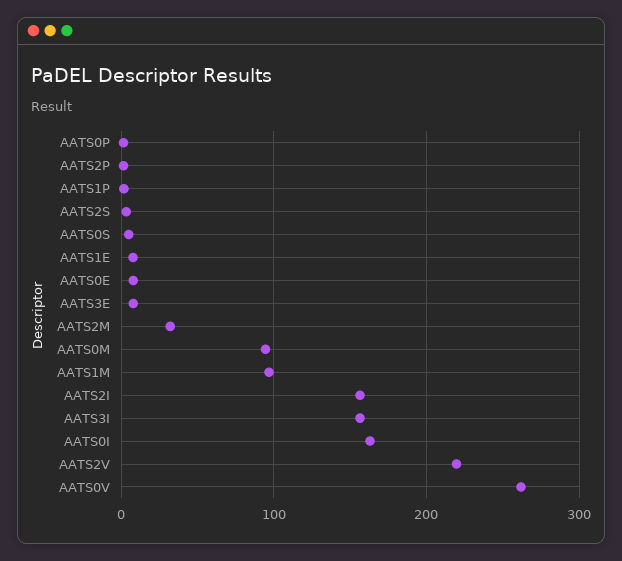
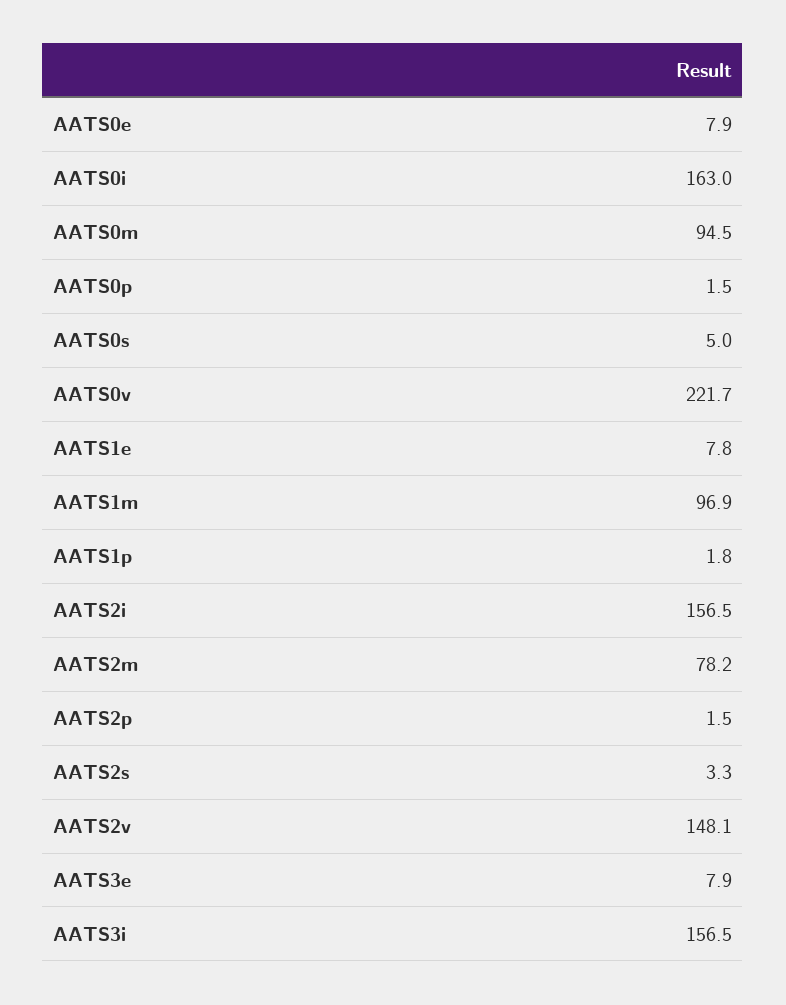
AATS2M: 30 -> 78.2
AATS2V: 220 -> 148.1
AATS0V: 260 -> 221.7

